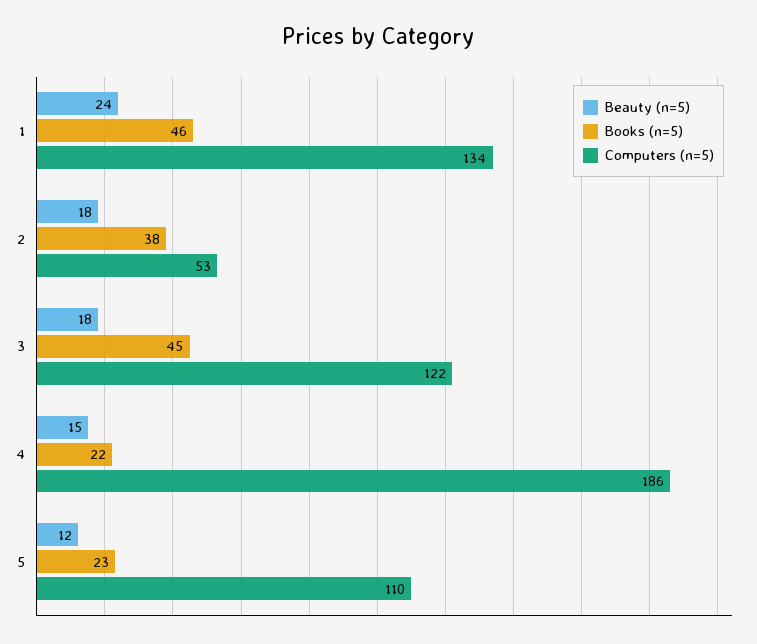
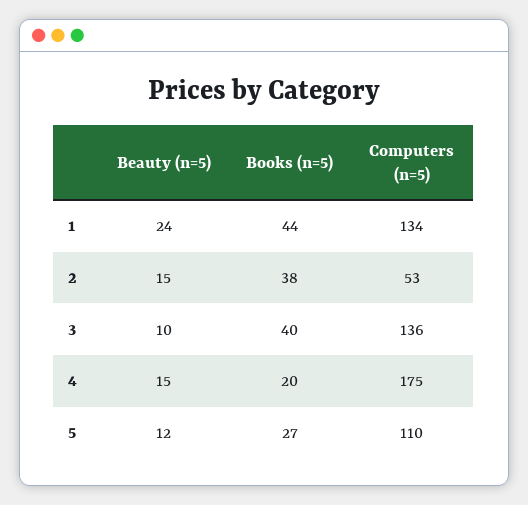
Books (n=5), 1: 46 -> 44
Beauty (n=5), 2: 18 -> 15
Beauty (n=5), 3: 18 -> 10
Books (n=5), 3: 45 -> 40
Computers (n=5), 3: 122 -> 136
Books (n=5), 4: 22 -> 20
Computers (n=5), 4: 186 -> 175
Books (n=5), 5: 23 -> 27

